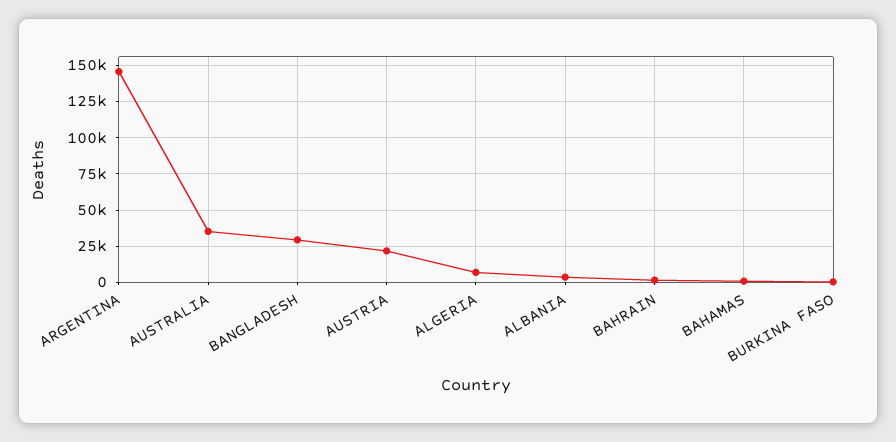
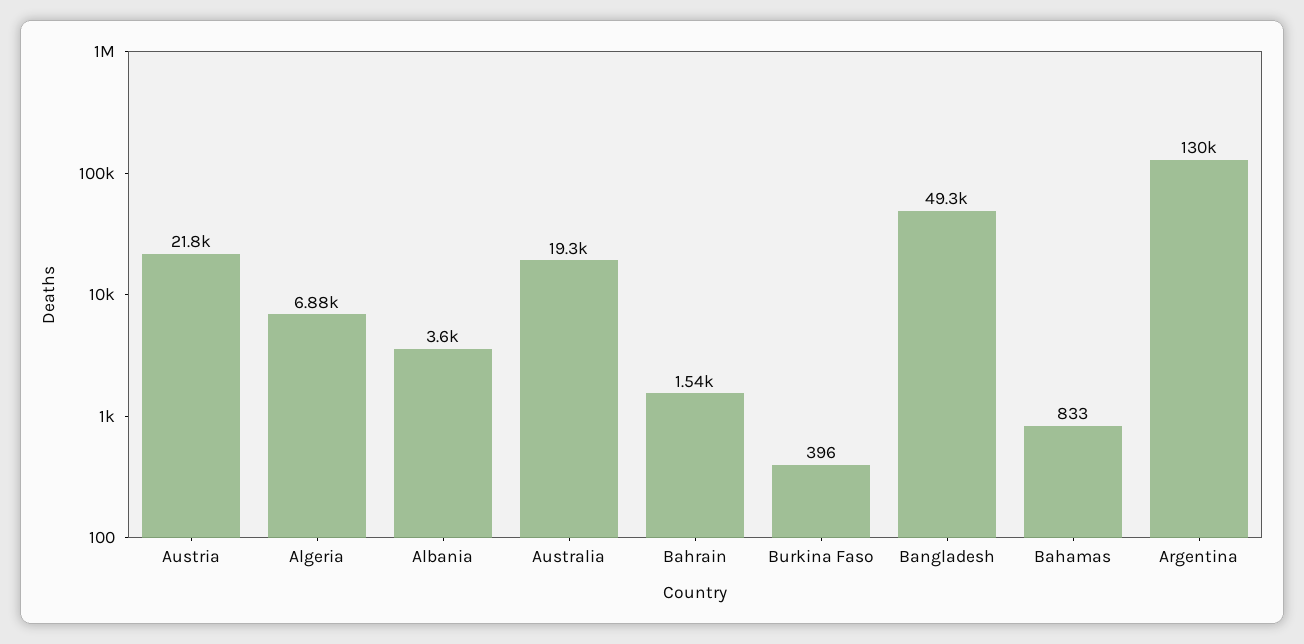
ARGENTINA: 145000 -> 130000
AUSTRALIA: 35000 -> 19300
BANGLADESH: 30000 -> 49300

